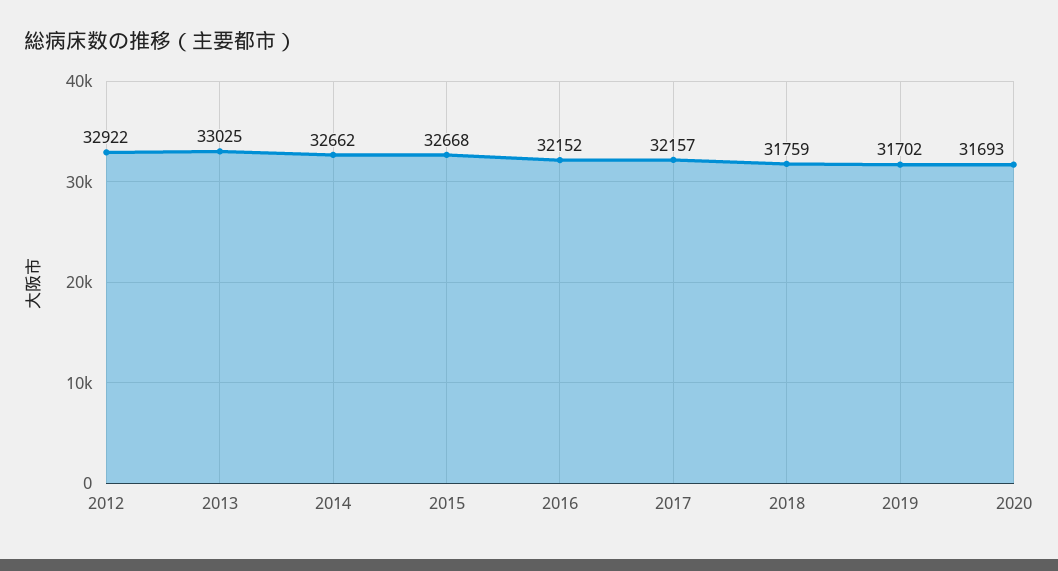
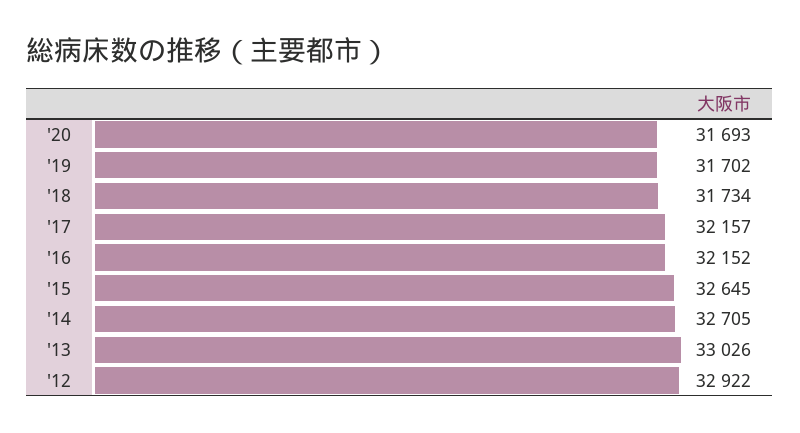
2013: 33025 -> 33026
2014: 32662 -> 32705
2015: 32668 -> 32645
2018: 31759 -> 31734

